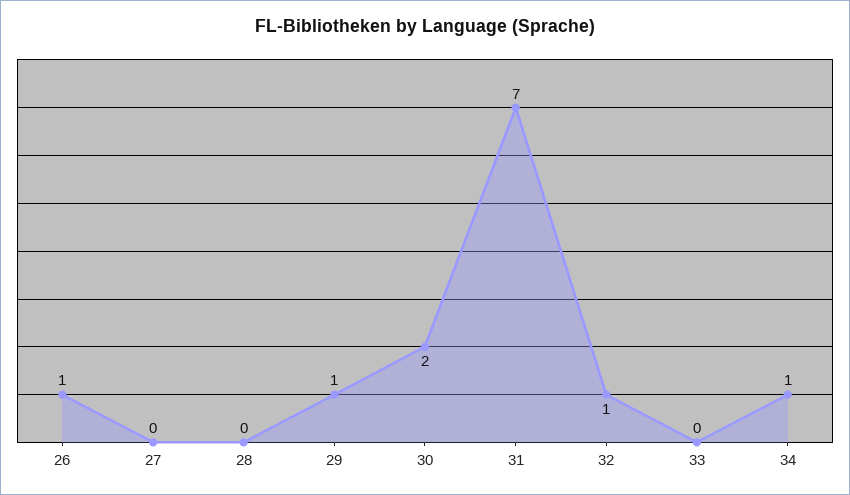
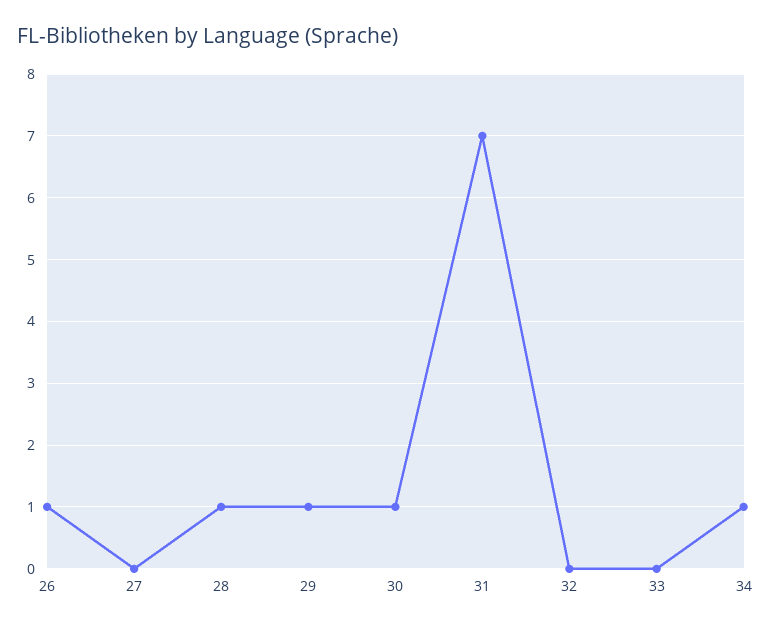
28: 0 -> 1
30: 2 -> 1
32: 1 -> 0

